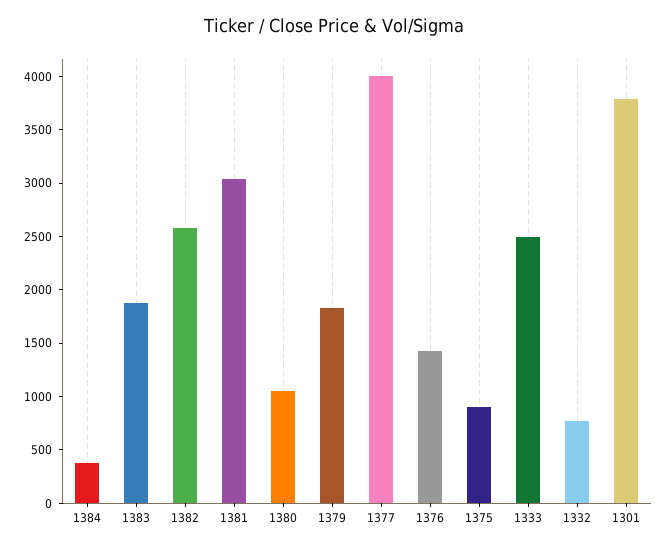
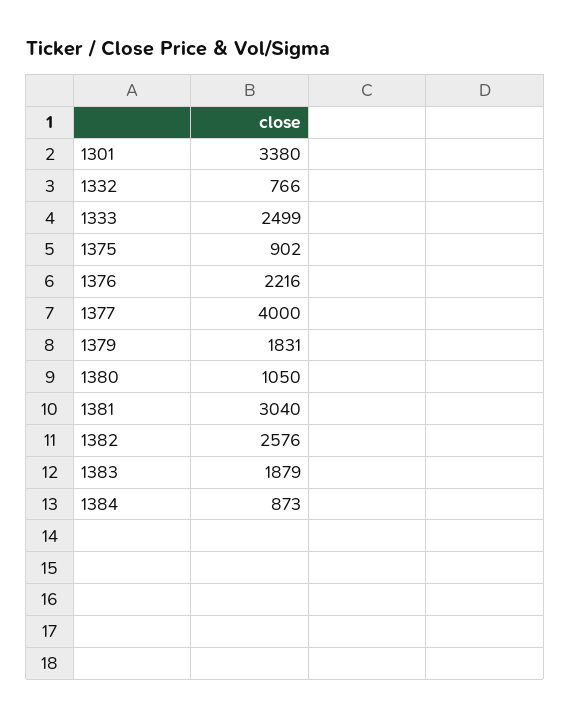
1384: 400 -> 873
1376: 1400 -> 2216
1301: 3800 -> 3380

